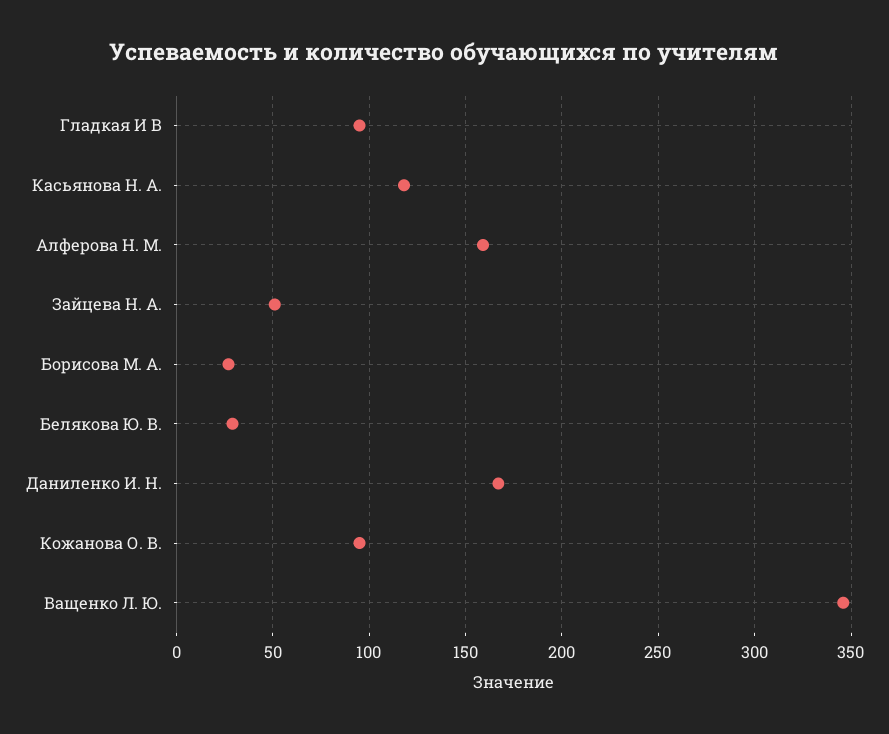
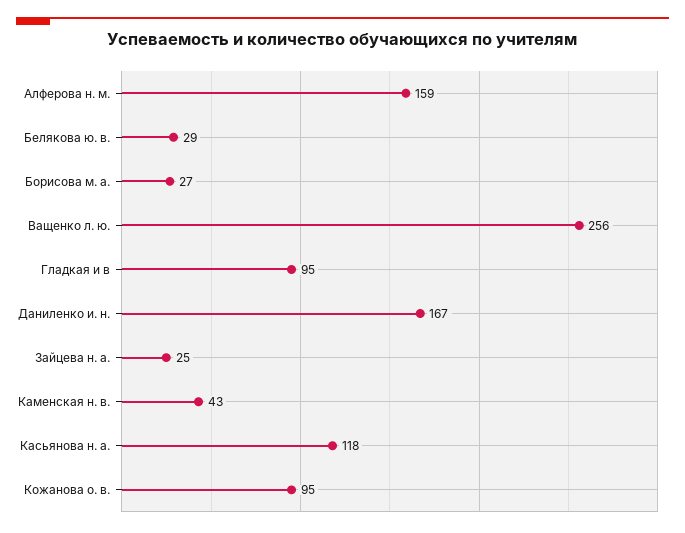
Зайцева Н. А.: 50 -> 25
Ващенко Л. Ю.: 345 -> 256
Каменская н. в.: none -> 43

